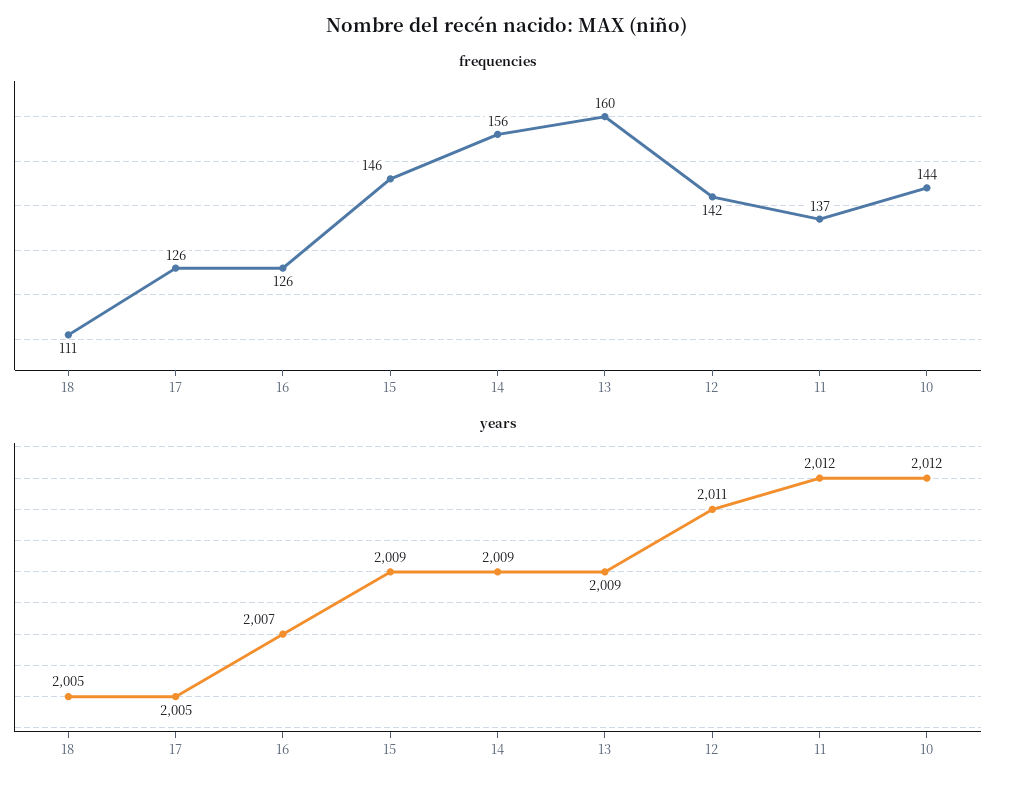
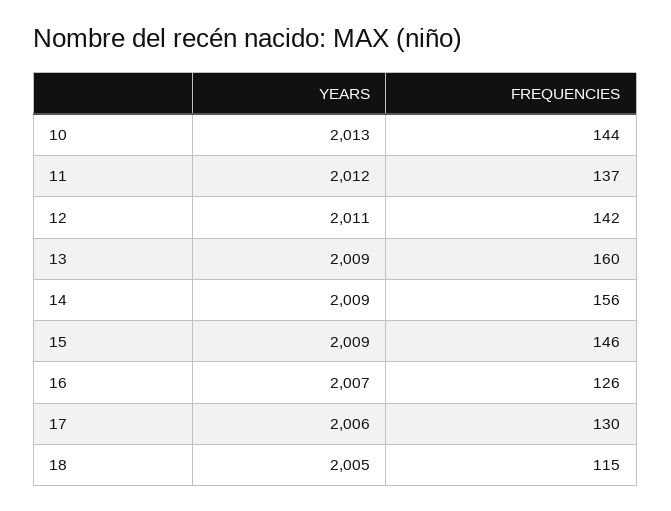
frequencies, 18: 111 -> 115
frequencies, 17: 126 -> 130
years, 17: 2005 -> 2006
years, 10: 2012 -> 2013

